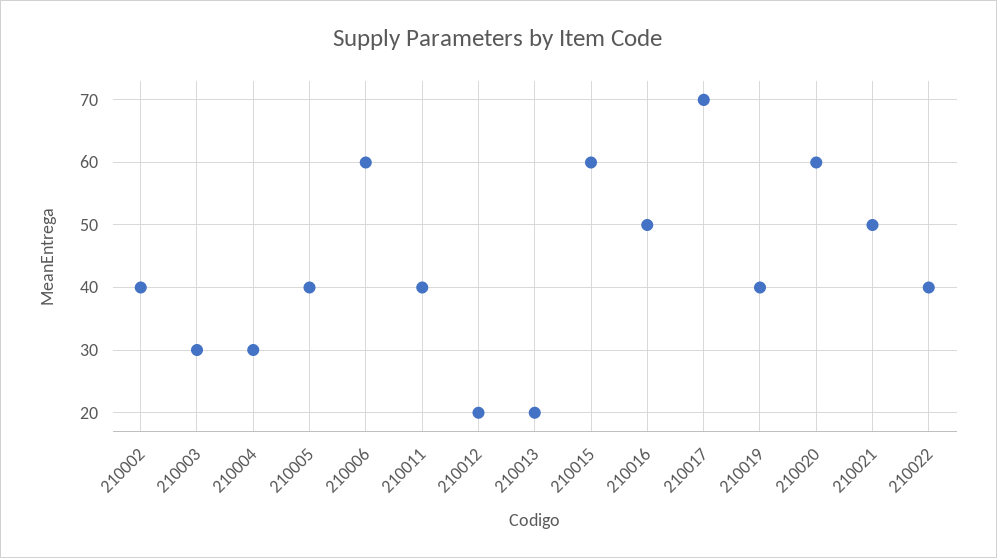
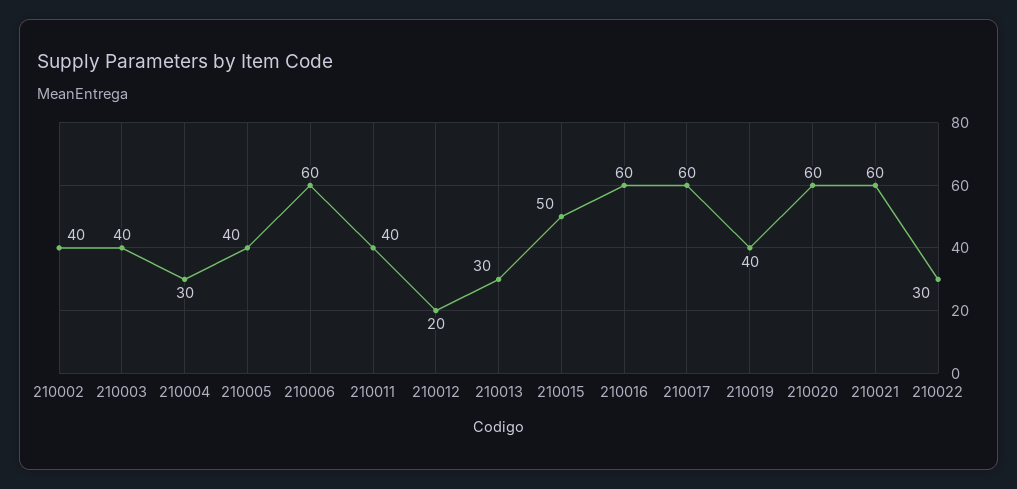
210003: 30 -> 40
210013: 20 -> 30
210015: 60 -> 50
210016: 50 -> 60
210017: 70 -> 60
210021: 50 -> 60
210022: 40 -> 30

